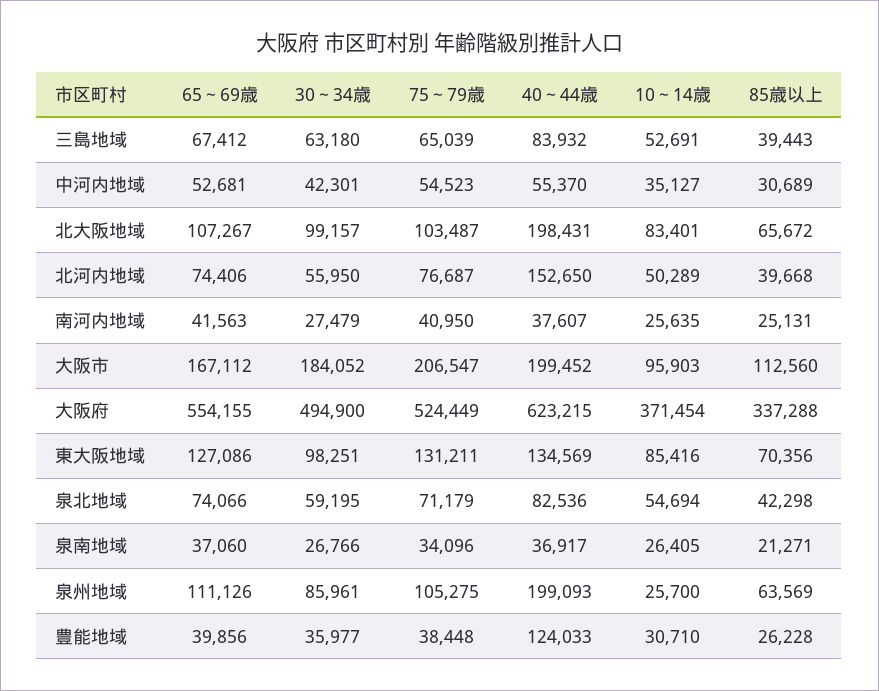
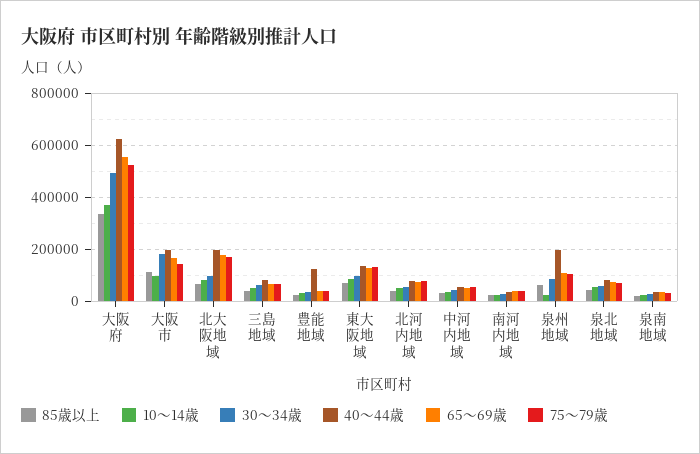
65～69歳, 北大阪地域: 107267 -> 175000
75～79歳, 北大阪地域: 103487 -> 175000
40～44歳, 北河内地域: 152650 -> 75000
75～79歳, 大阪市: 206547 -> 150000

